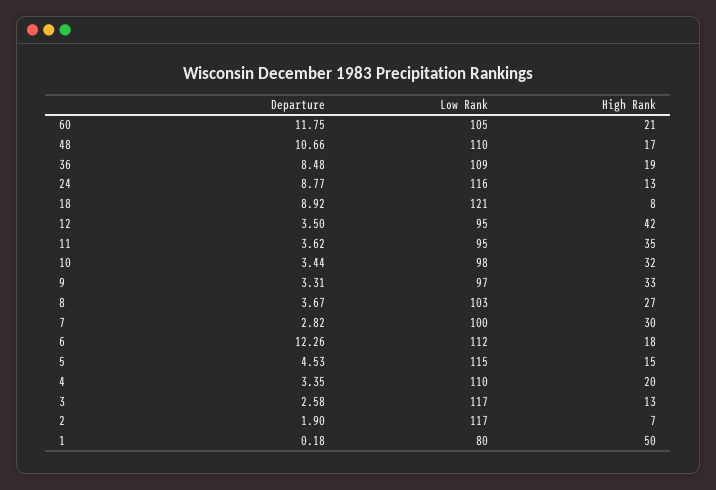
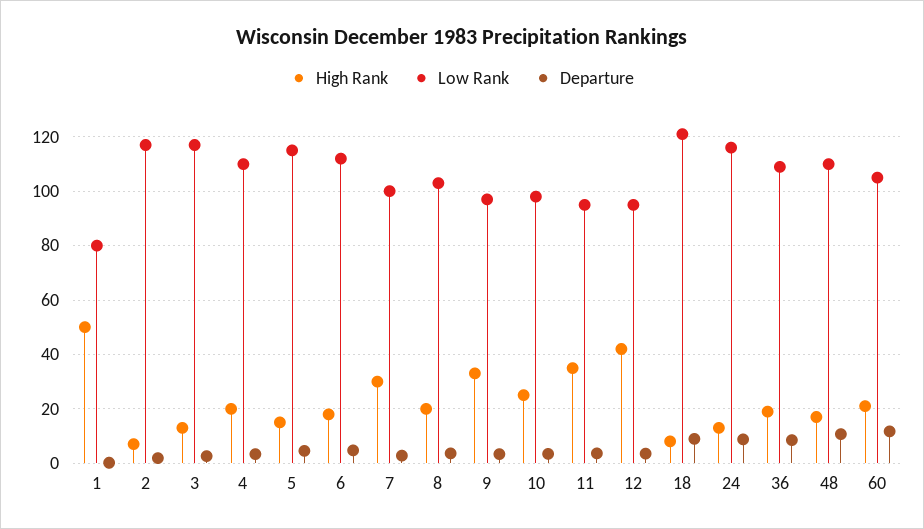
High Rank, 10: 32 -> 25
High Rank, 8: 27 -> 20
Departure, 6: 12.26 -> 5

